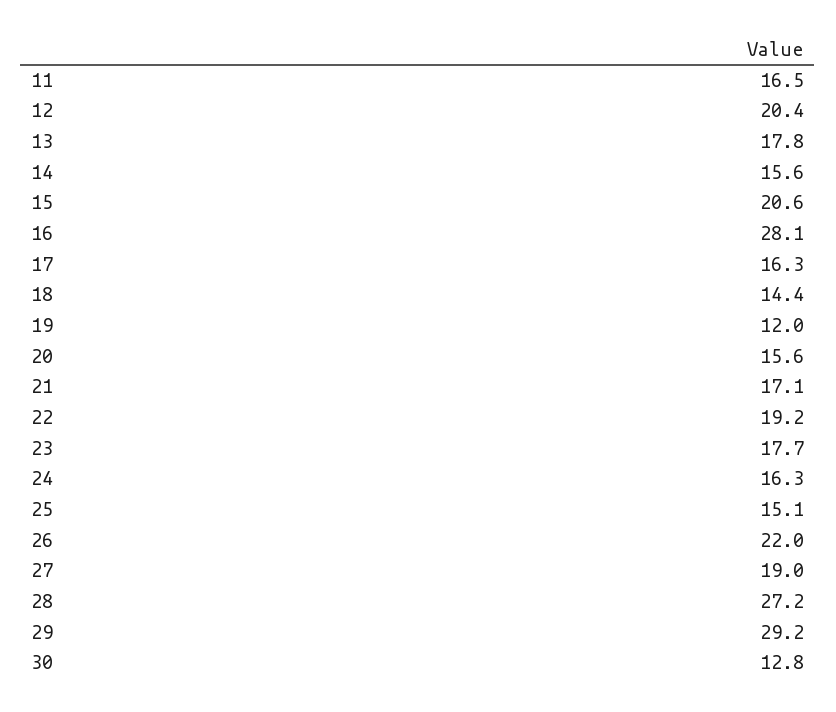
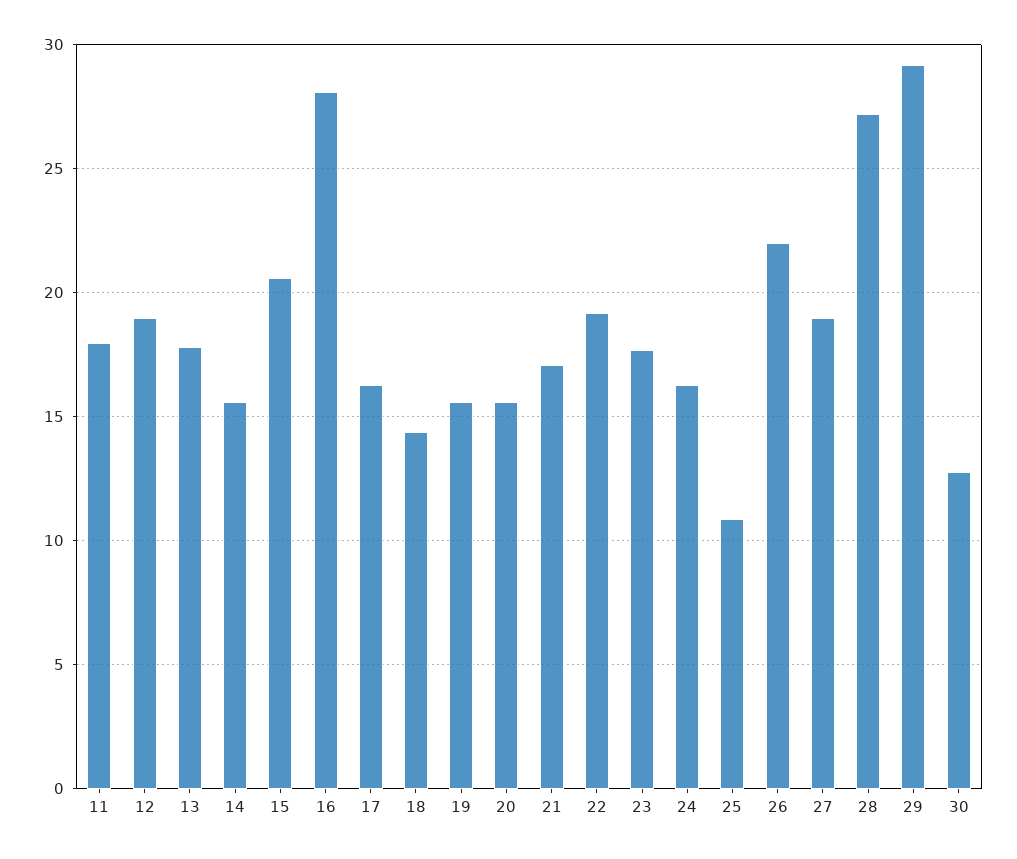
11: 16.5 -> 18
12: 20.4 -> 19
19: 12 -> 15.5
25: 15.1 -> 11

